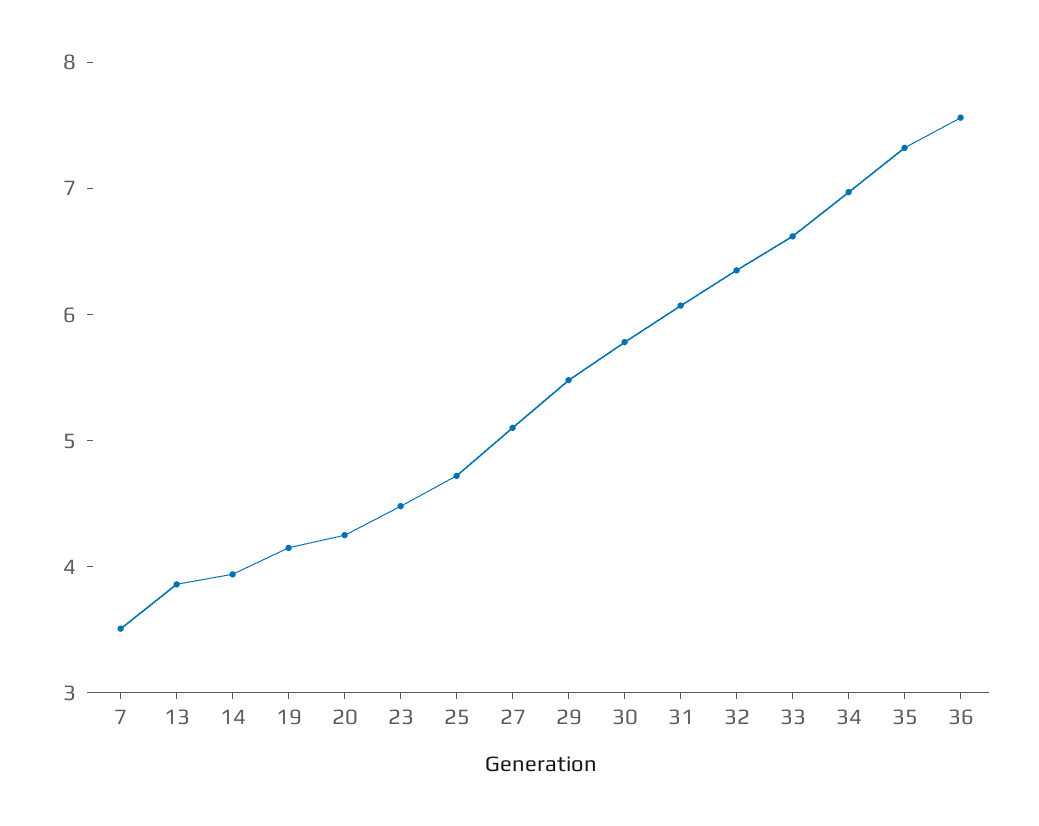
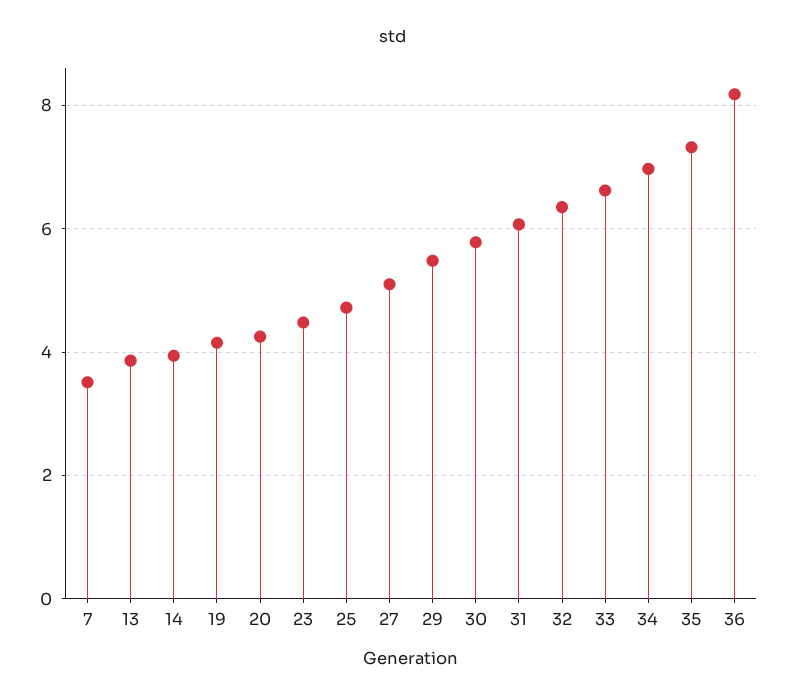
36: 7.6 -> 8.2

